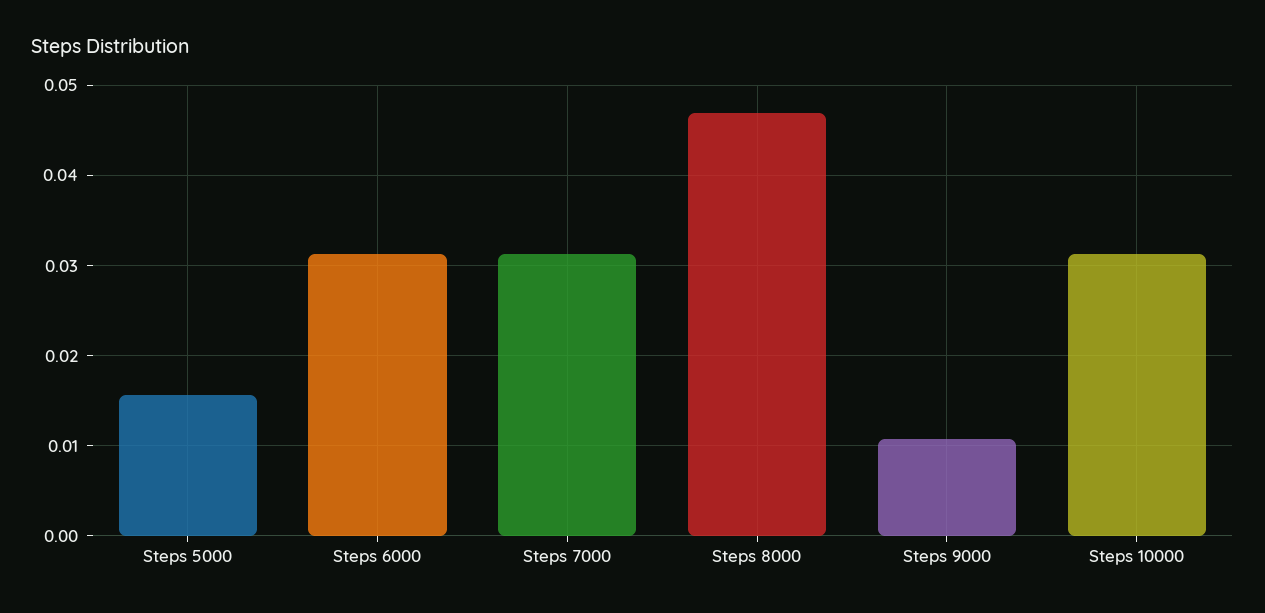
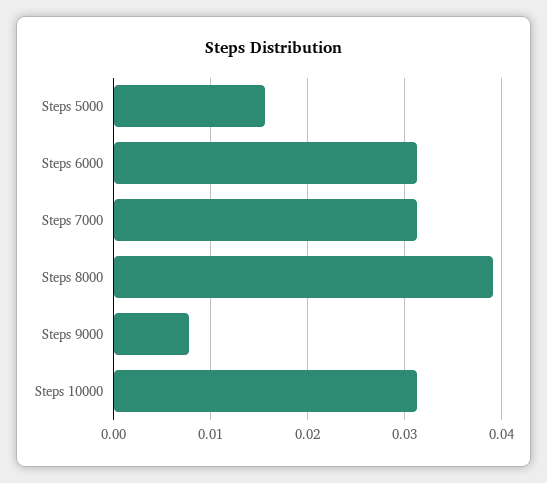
Steps 8000: 0.047 -> 0.039
Steps 9000: 0.011 -> 0.008

